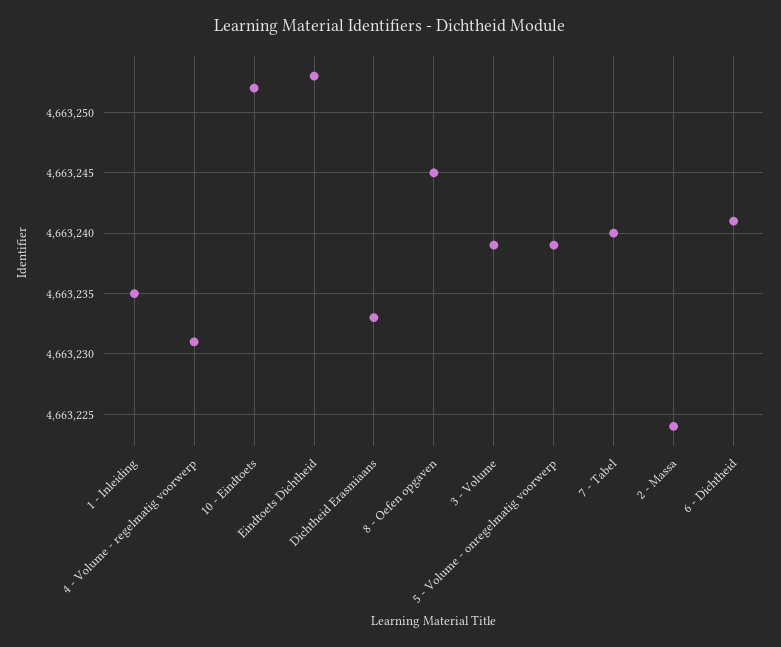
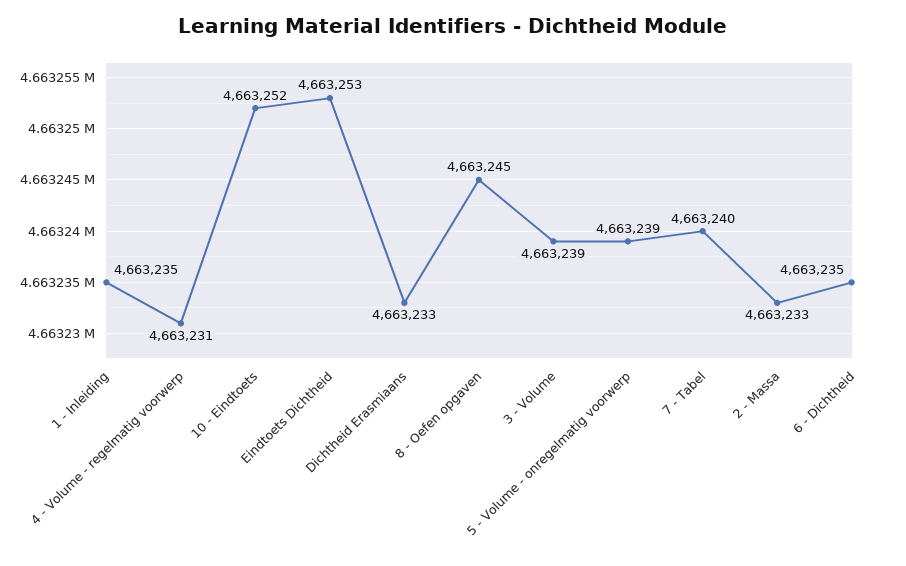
2 - Massa: 4663224 -> 4663233
6 - Dichtheid: 4663241 -> 4663235

